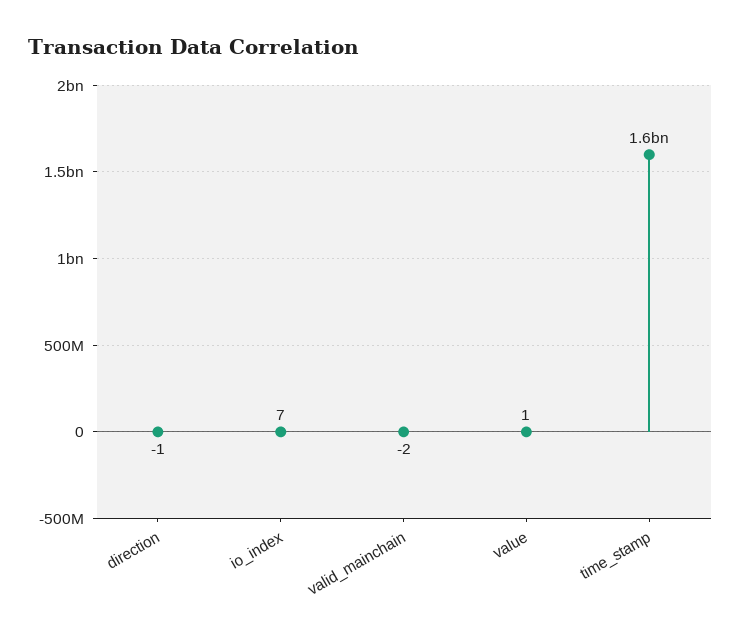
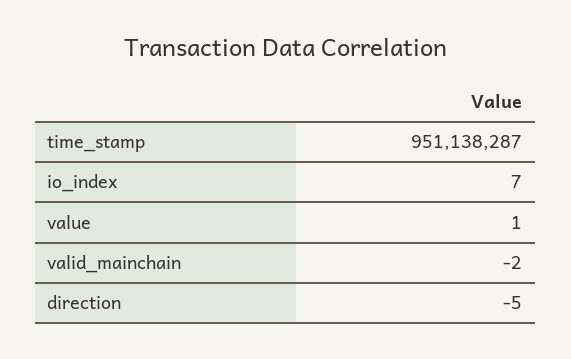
direction: -1 -> -5
time_stamp: 1600000000 -> 951138287

